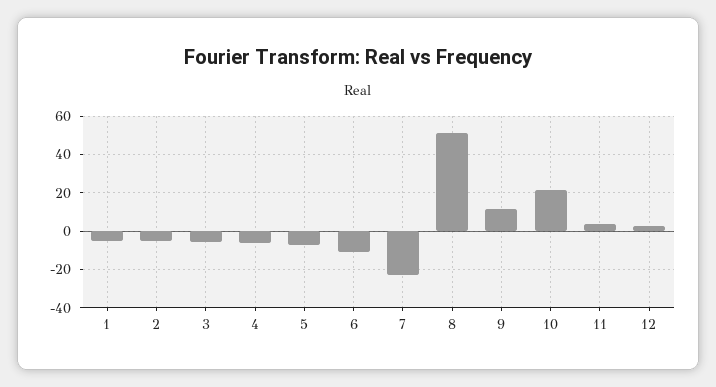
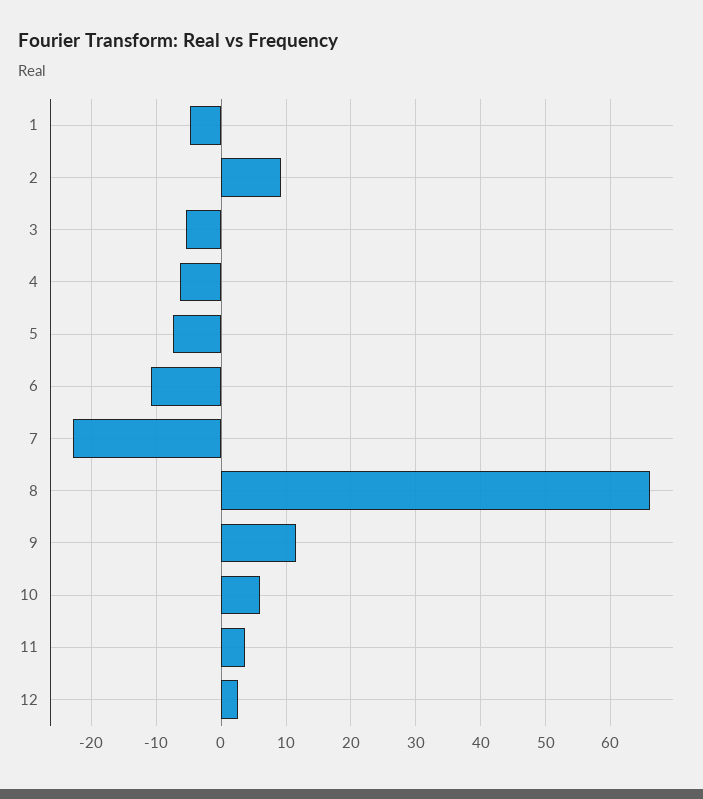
2: -5 -> 9
8: 50 -> 66
10: 20 -> 6

